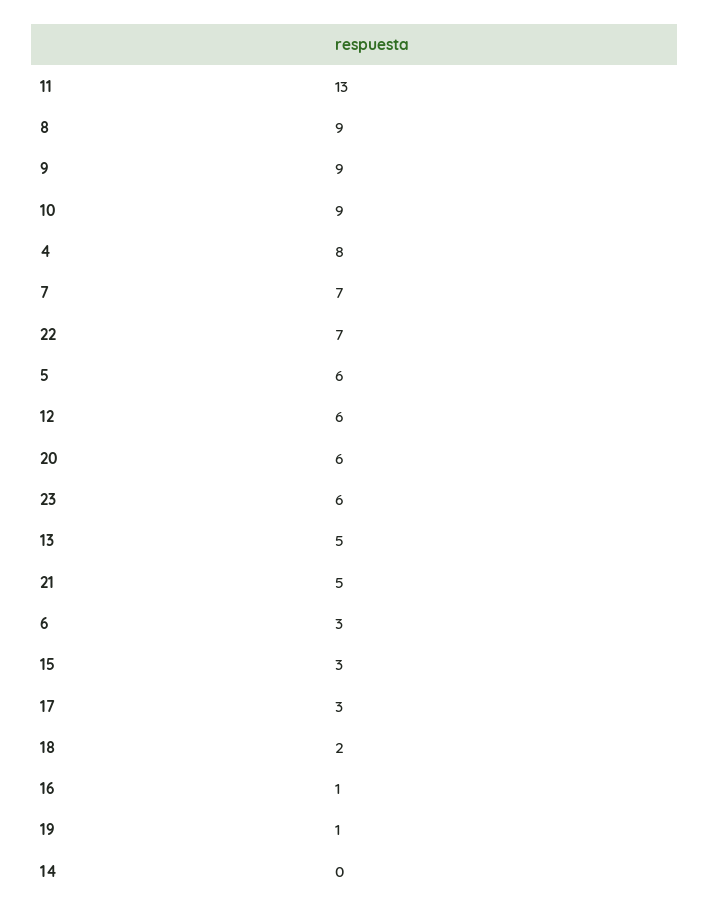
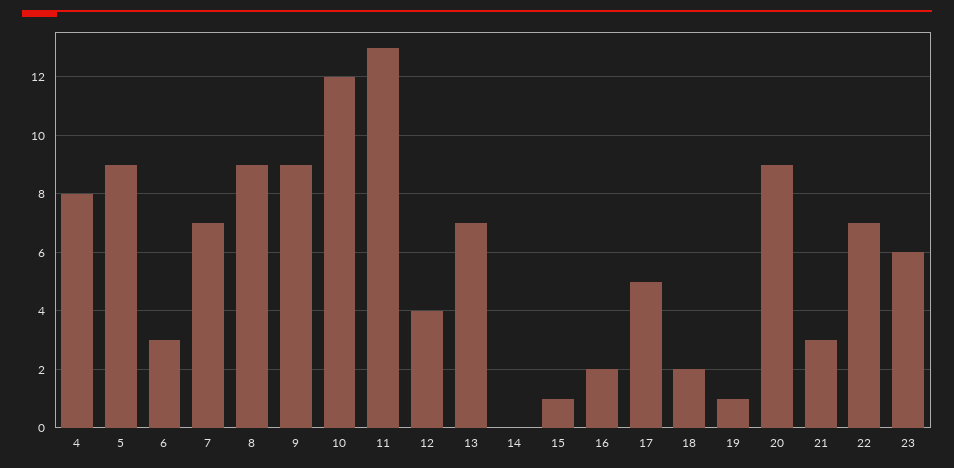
10: 9 -> 12
5: 6 -> 9
12: 6 -> 4
20: 6 -> 9
13: 5 -> 7
21: 5 -> 3
15: 3 -> 1
17: 3 -> 5
16: 1 -> 2

